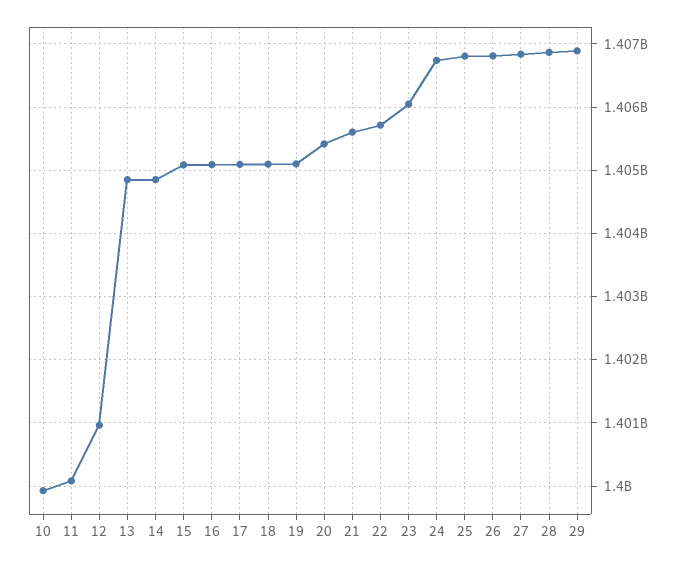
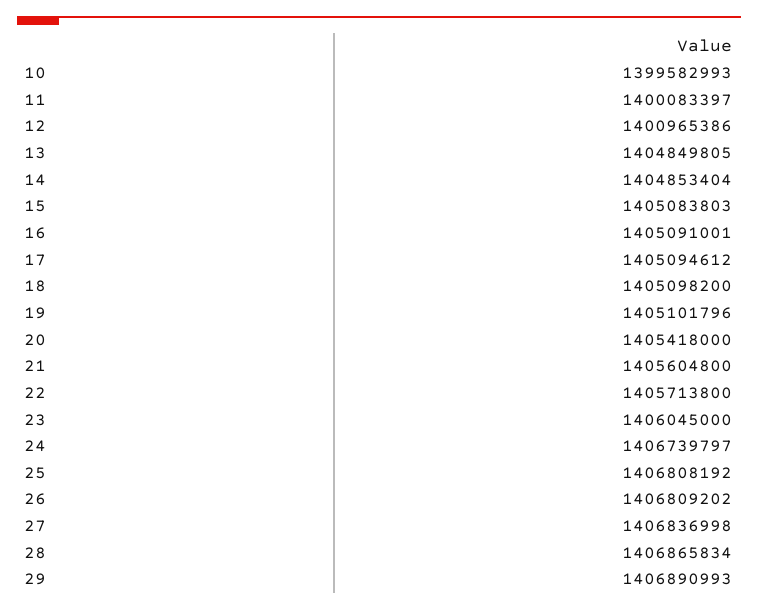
10: 1399900000 -> 1399582993

